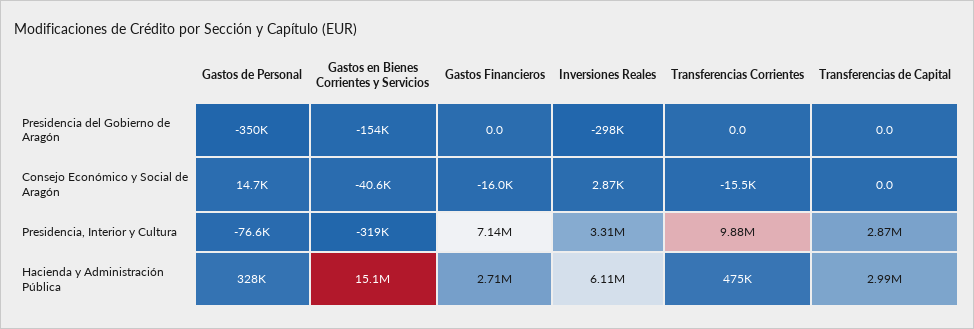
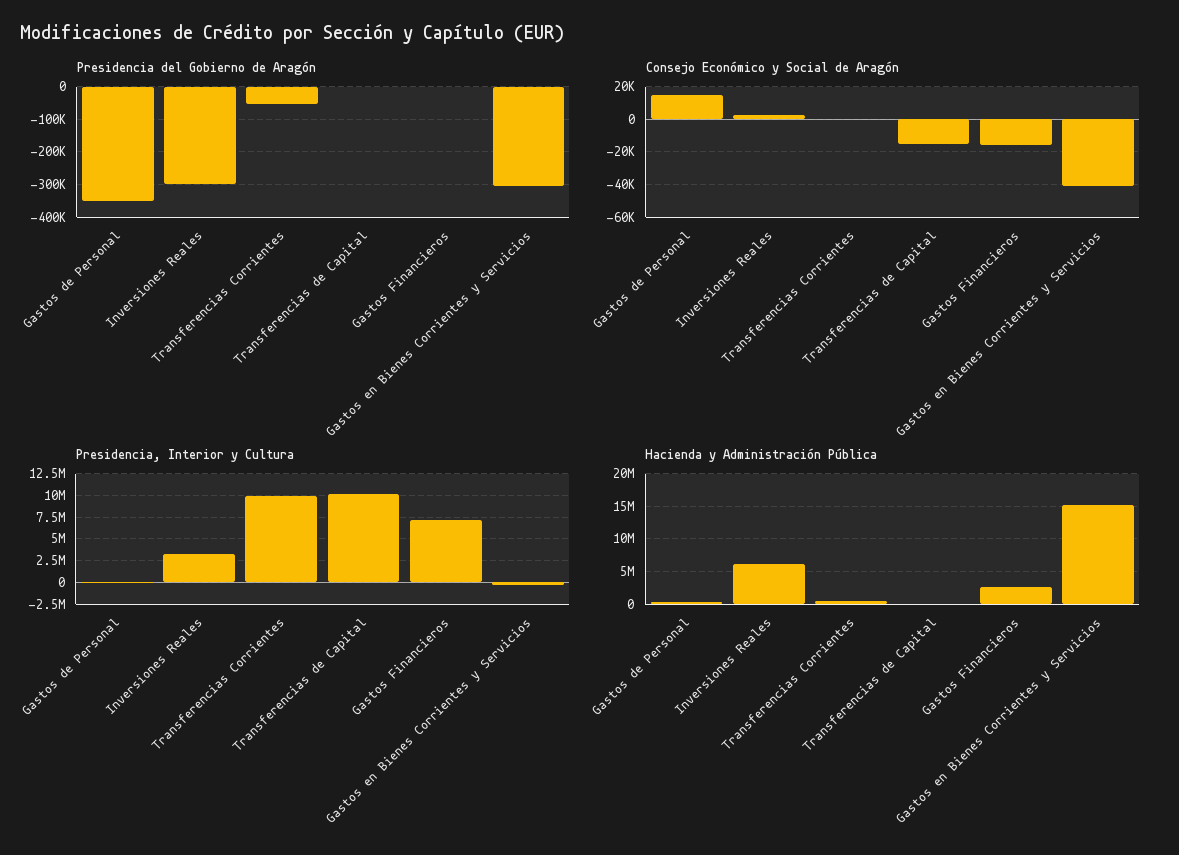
Presidencia del Gobierno de Aragón, Gastos en Bienes Corrientes y Servicios: -154000 -> -300000
Presidencia del Gobierno de Aragón, Transferencias Corrientes: 0 -> -60000
Consejo Económico y Social de Aragón, Transferencias Corrientes: -15500 -> 0
Consejo Económico y Social de Aragón, Transferencias de Capital: 0 -> -15000
Presidencia, Interior y Cultura, Transferencias de Capital: 2870000 -> 10000000
Hacienda y Administración Pública, Transferencias de Capital: 2990000 -> 0

